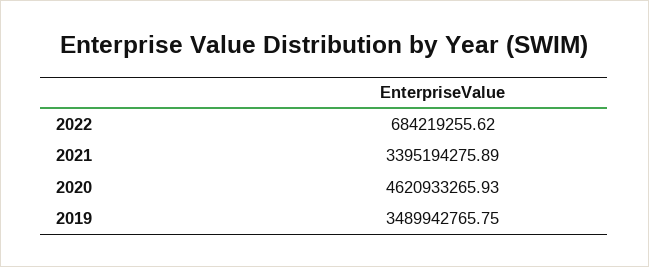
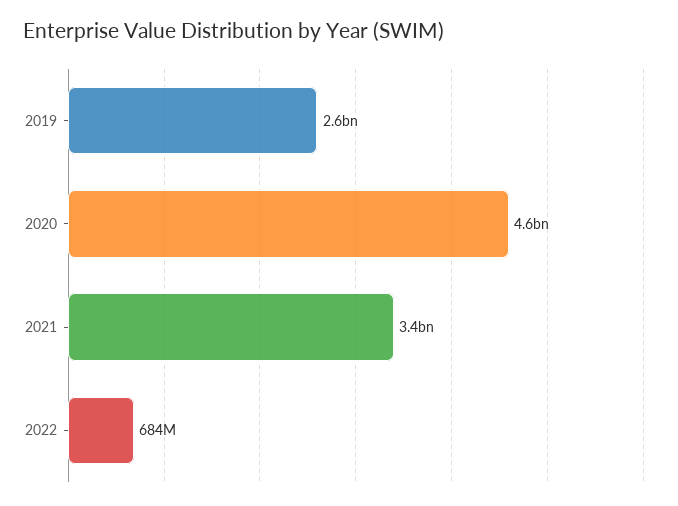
2019: 3489942765.75 -> 2600000000

